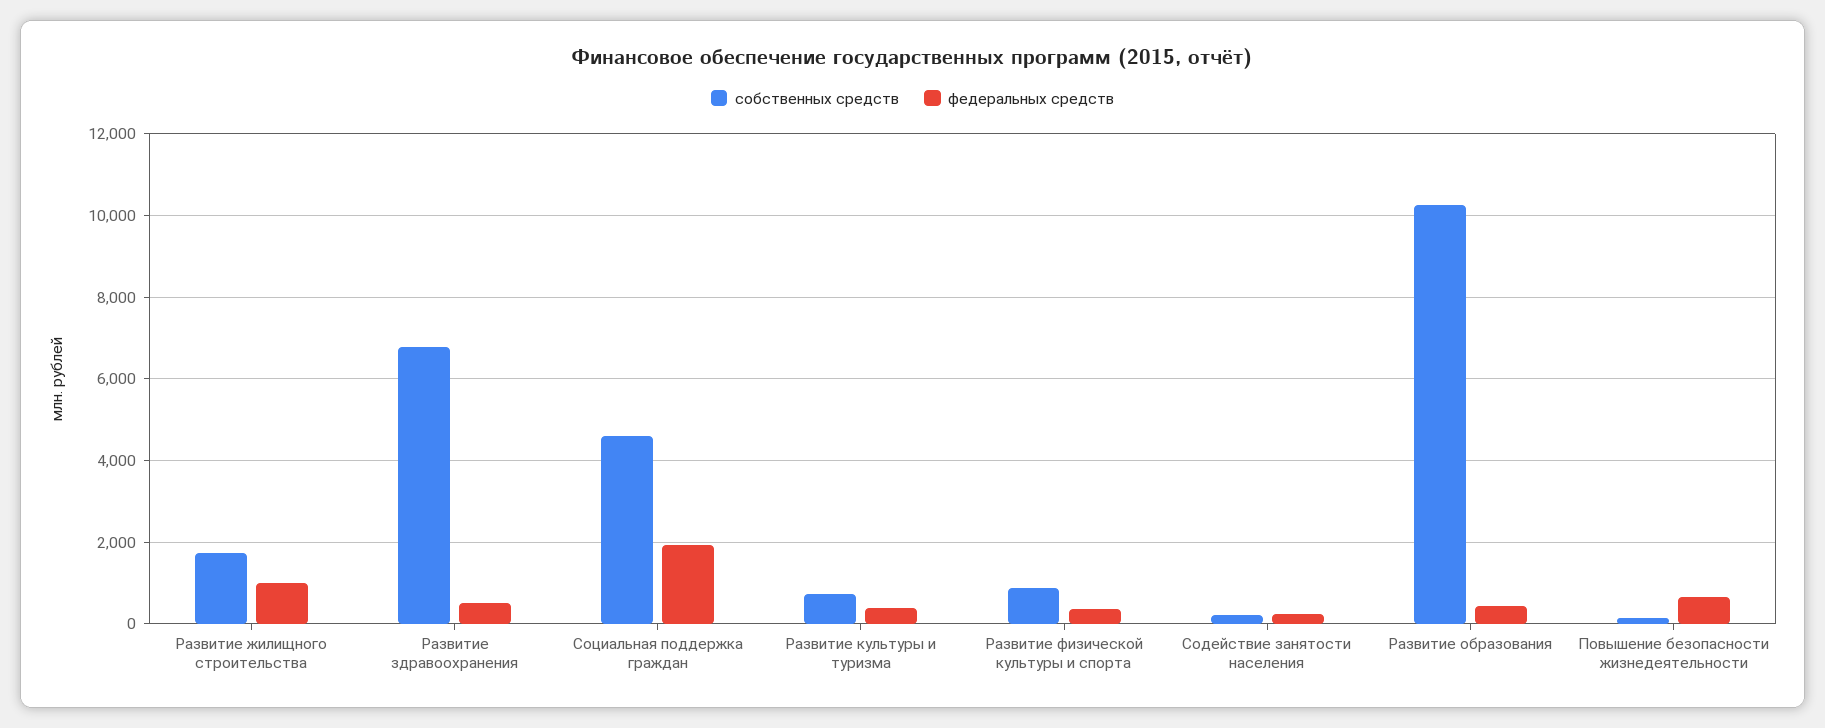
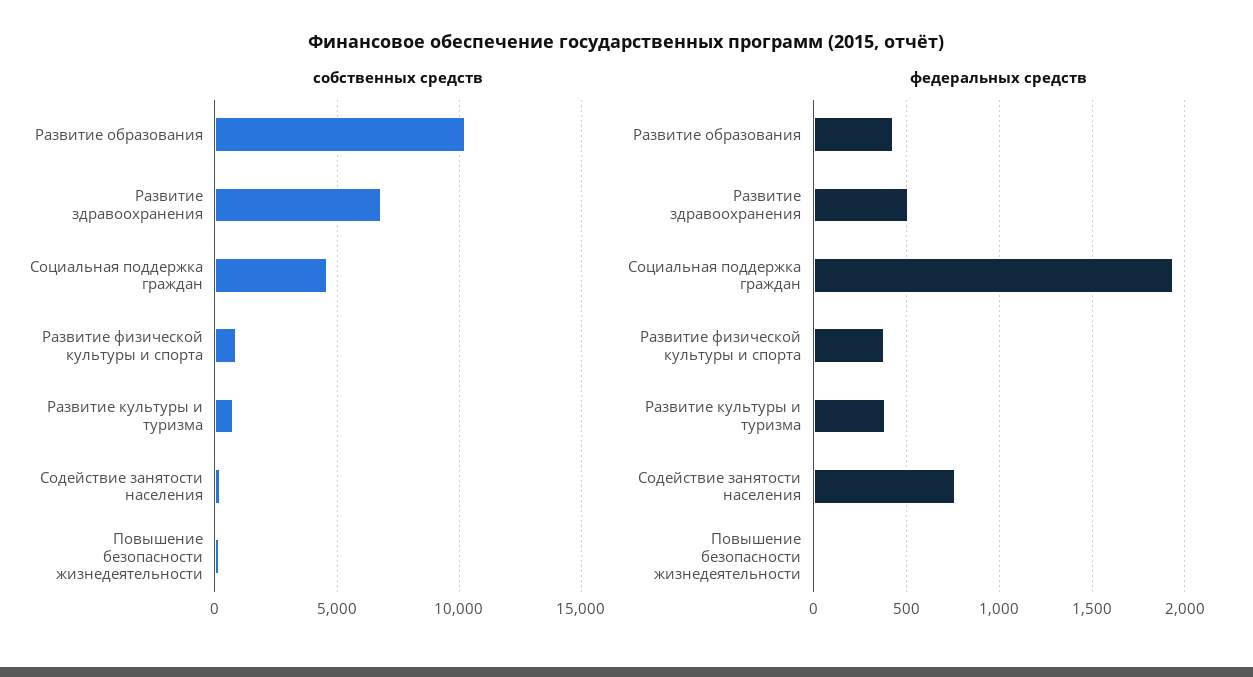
собственных средств, Развитие жилищного строительства: 1800 -> none
федеральных средств, Развитие жилищного строительства: 1000 -> none
федеральных средств, Содействие занятости населения: 200 -> 750
федеральных средств, Повышение безопасности жизнедеятельности: 600 -> 0

